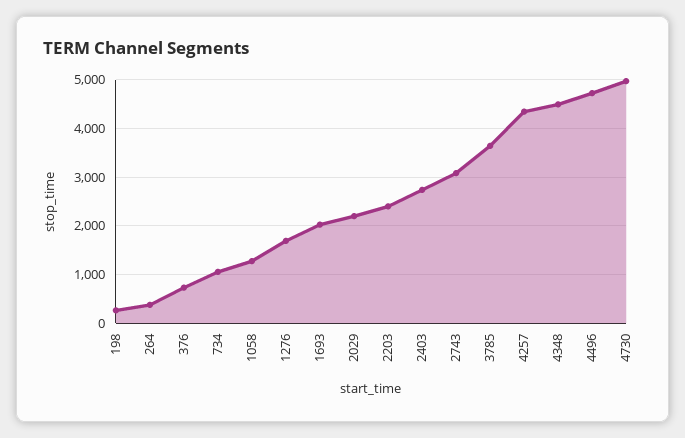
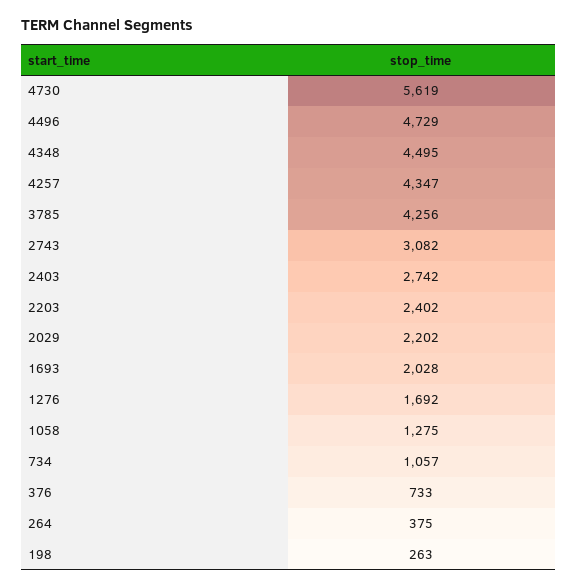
3785: 3600 -> 4256
4730: 5000 -> 5619

